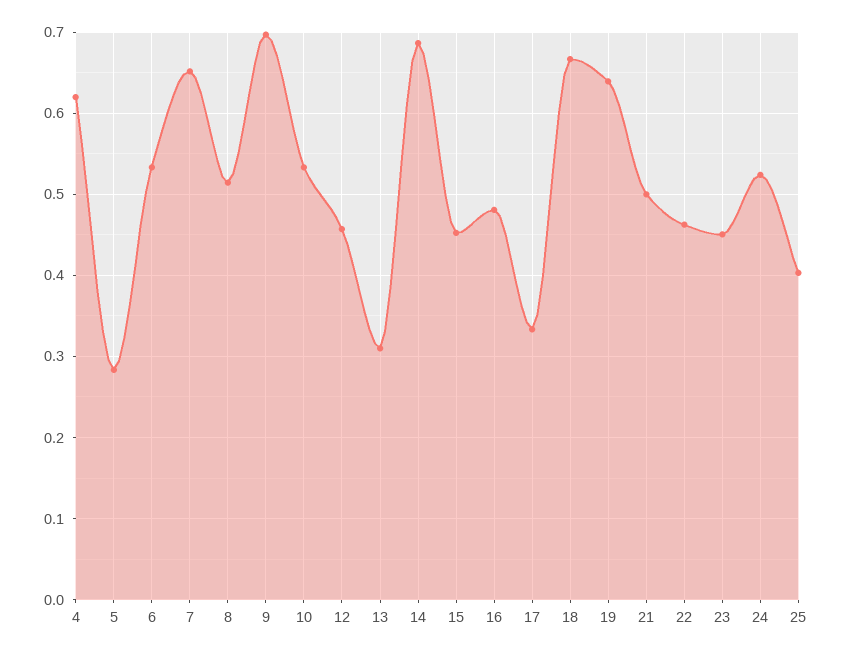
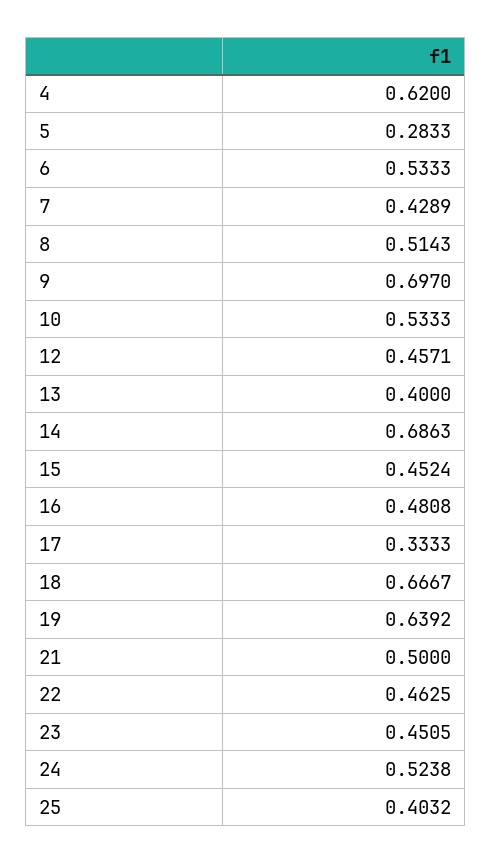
7: 0.65 -> 0.4289
13: 0.31 -> 0.4

